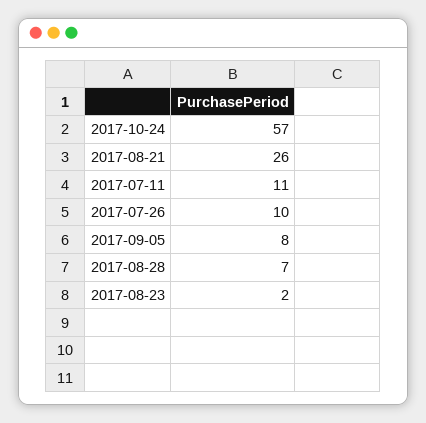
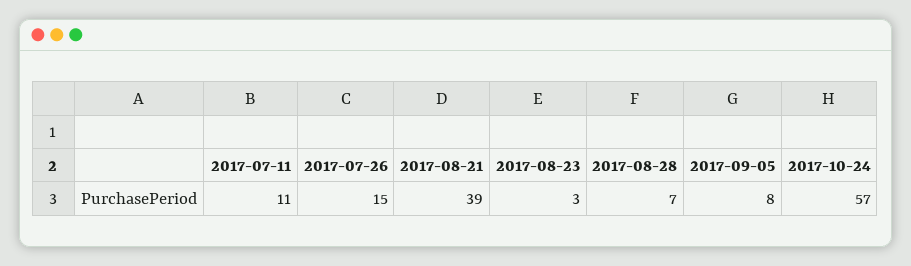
2017-08-21: 26 -> 39
2017-07-26: 10 -> 15
2017-08-23: 2 -> 3

